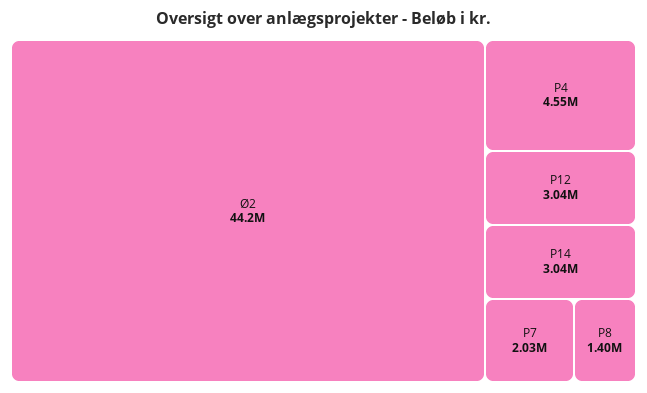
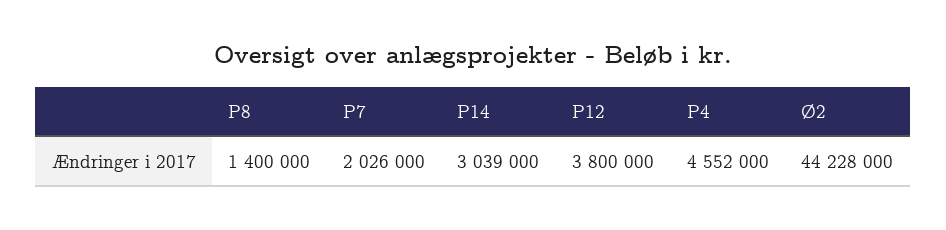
P12: 3040000 -> 3800000

